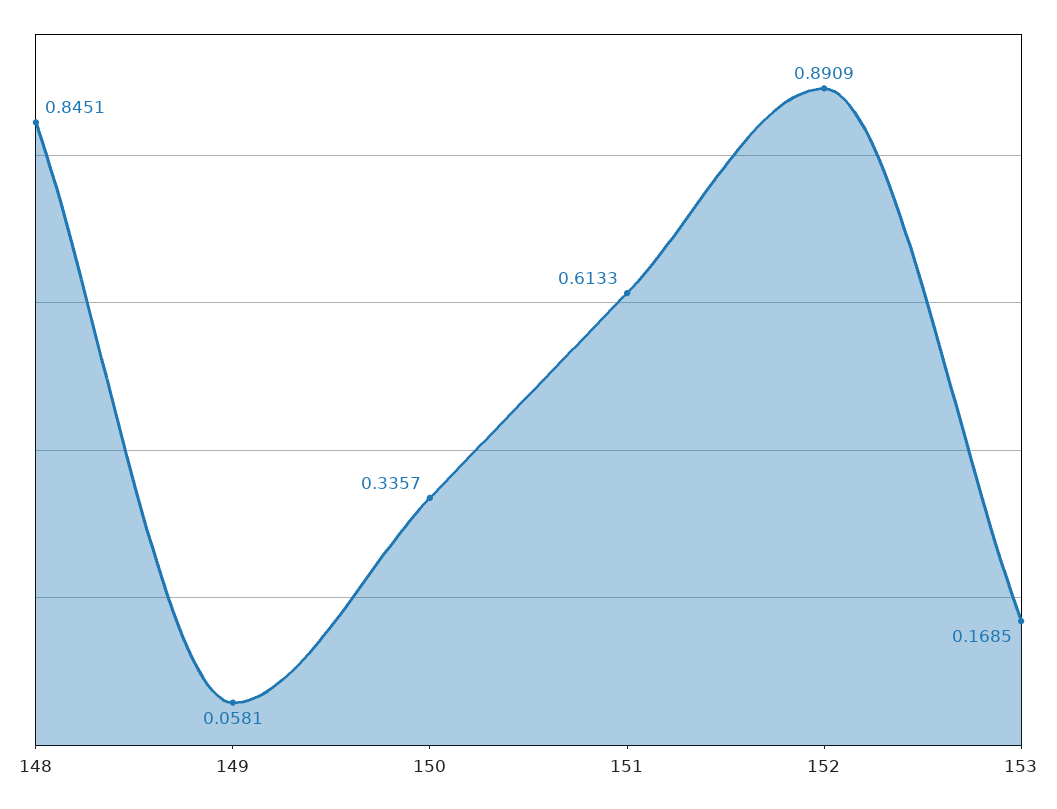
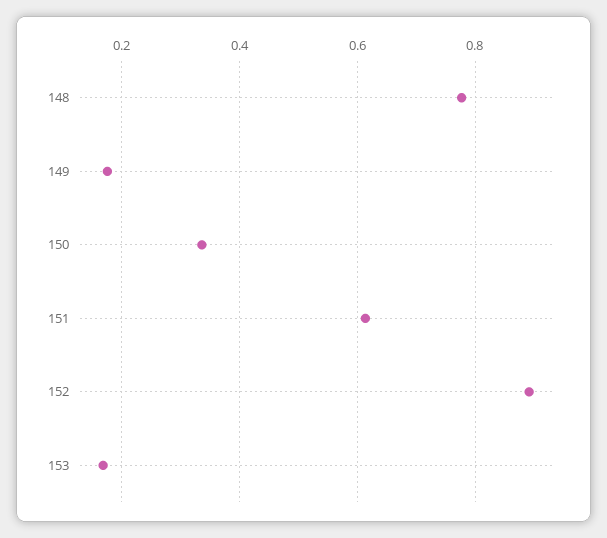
148: 0.8451 -> 0.78
149: 0.0581 -> 0.18

